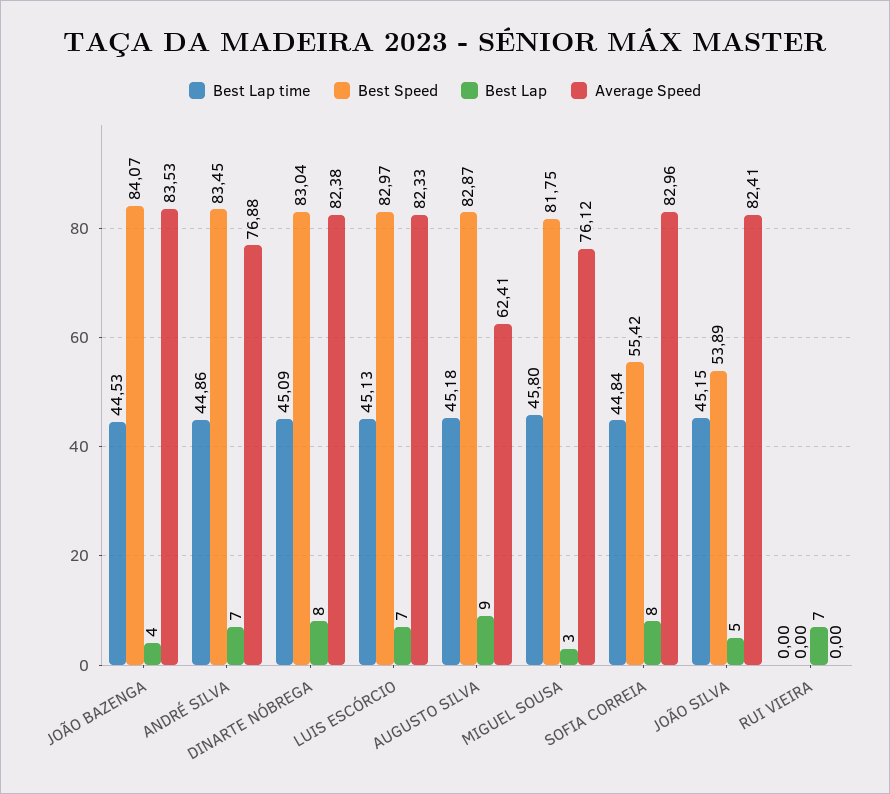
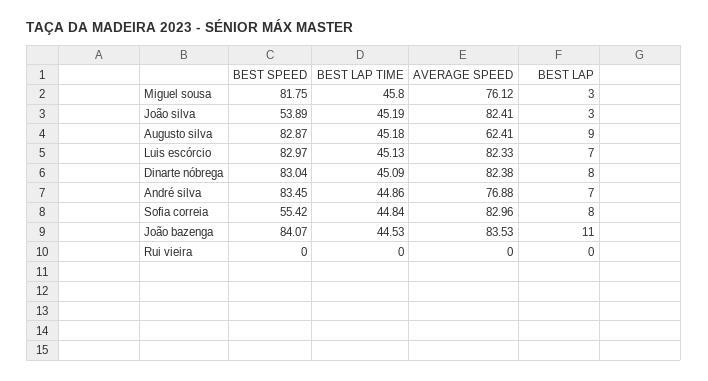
Best Lap, JOÃO BAZENGA: 4 -> 11
Best Lap time, JOÃO SILVA: 45.15 -> 45.19
Best Lap, JOÃO SILVA: 5 -> 3
Best Lap, RUI VIEIRA: 7 -> 0

